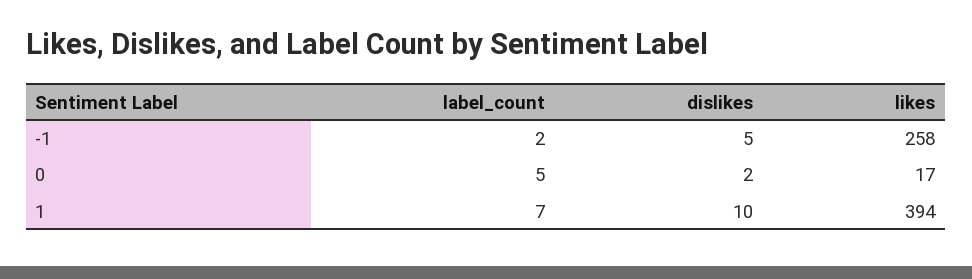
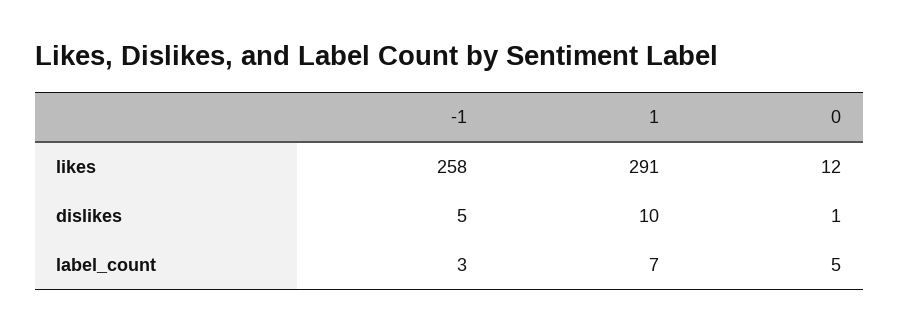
label_count, -1: 2 -> 3
dislikes, 0: 2 -> 1
likes, 0: 17 -> 12
likes, 1: 394 -> 291

